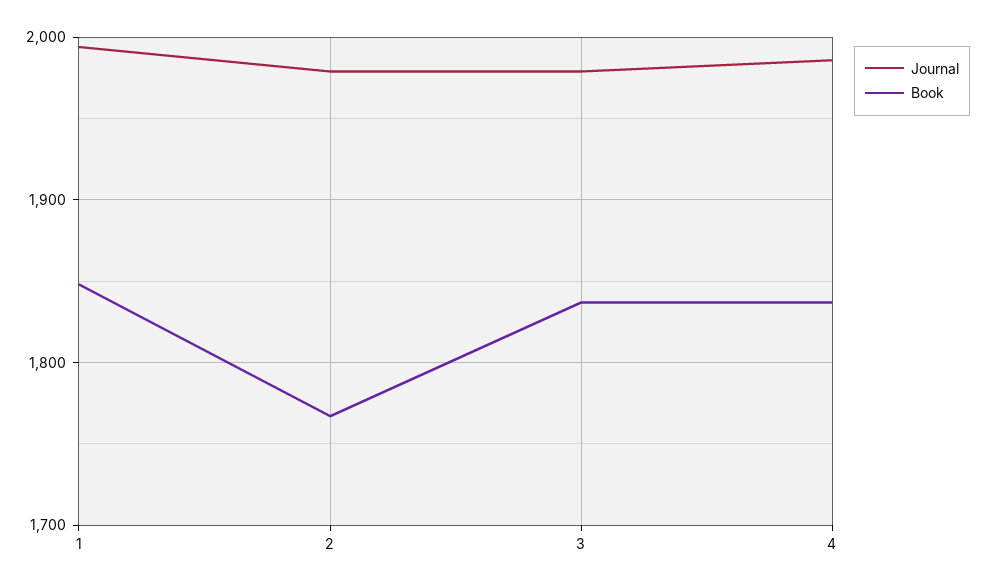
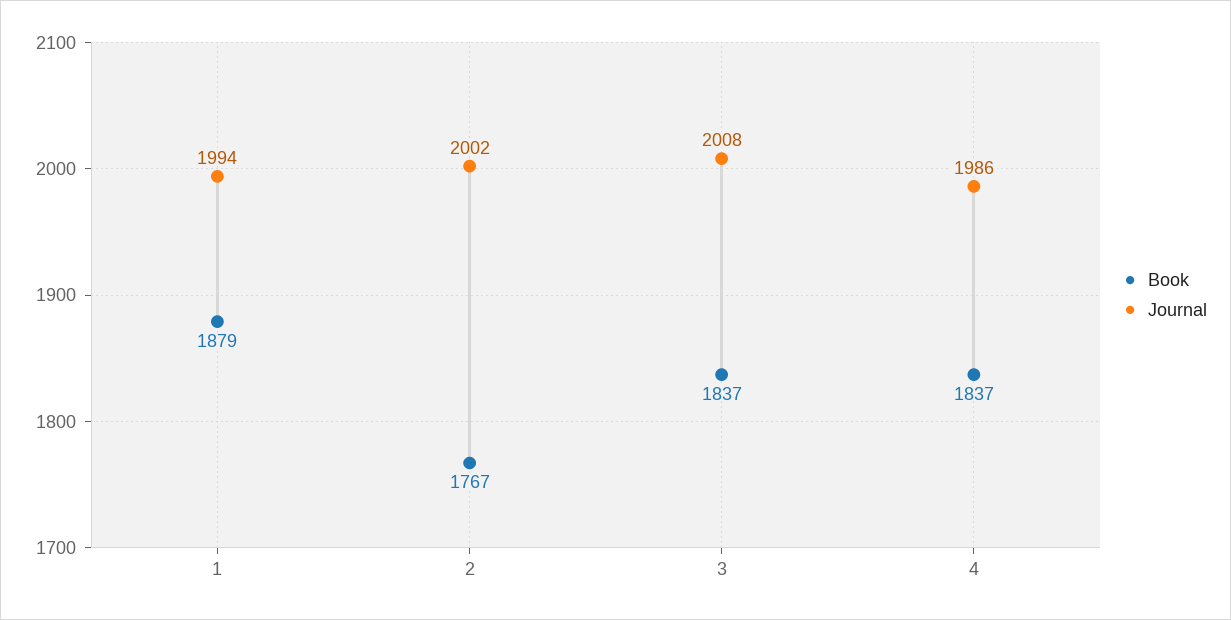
Book, 1: 1850 -> 1879
Journal, 2: 1980 -> 2002
Journal, 3: 1980 -> 2008

